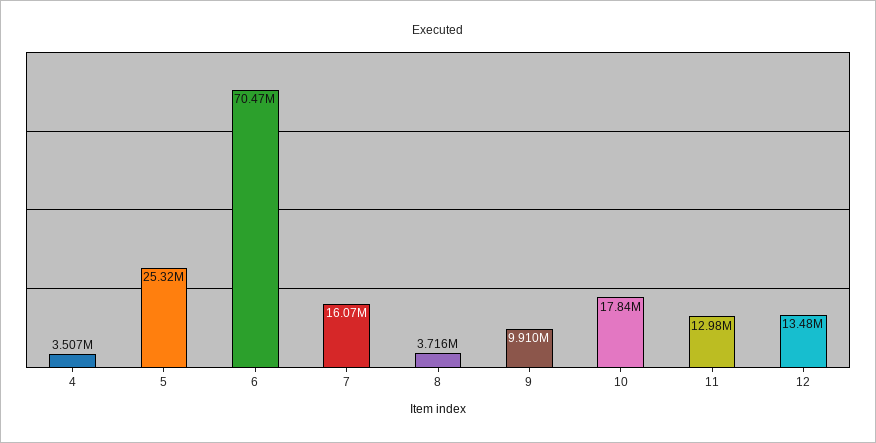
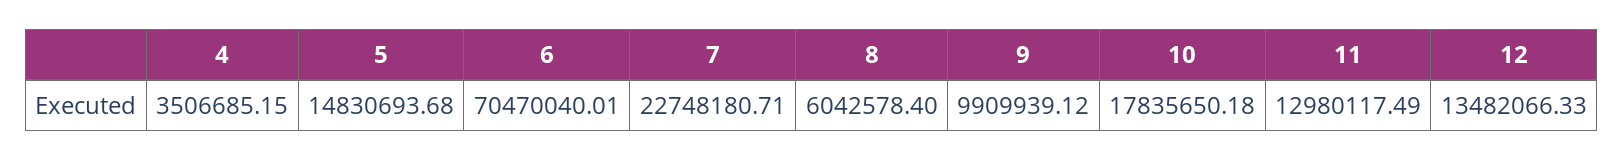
5: 25320000 -> 14830693.68
7: 16070000 -> 22748180.71
8: 3716000 -> 6042578.4

